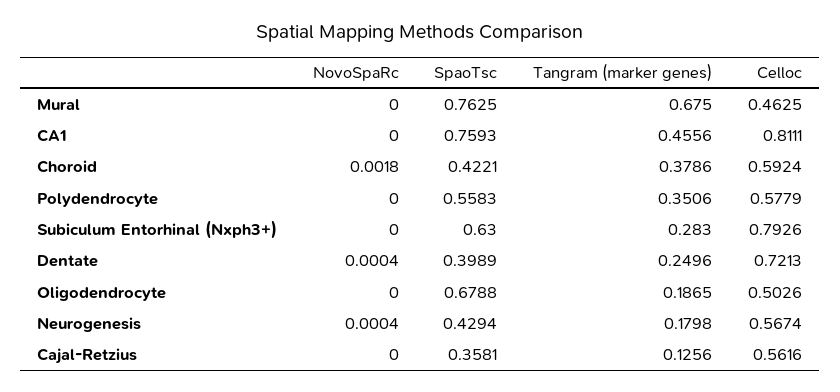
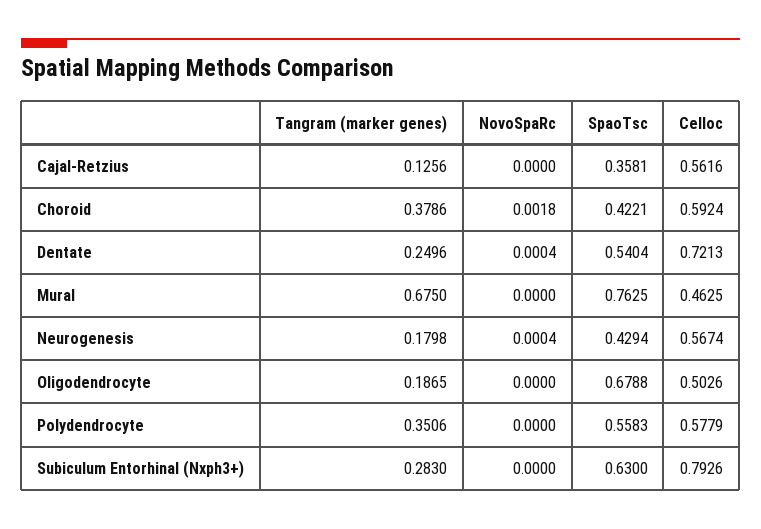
NovoSpaRc, CA1: 0 -> none
SpaoTsc, CA1: 0.7593 -> none
Tangram (marker genes), CA1: 0.4556 -> none
Celloc, CA1: 0.8111 -> none
SpaoTsc, Dentate: 0.3989 -> 0.5404

